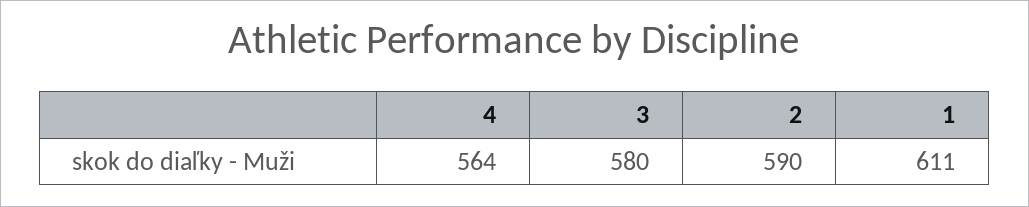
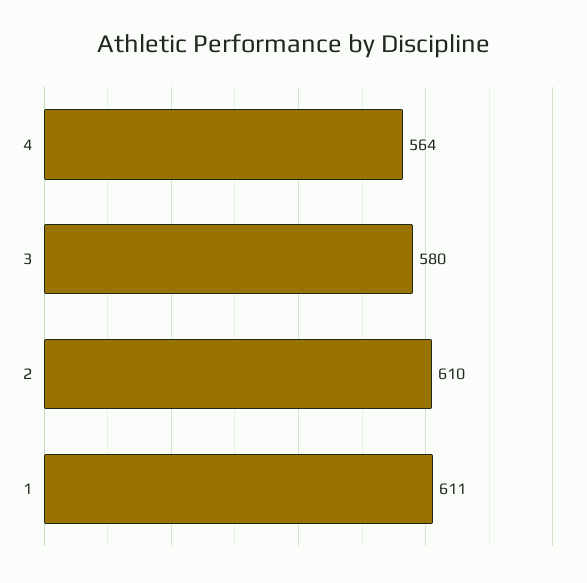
2: 590 -> 610

